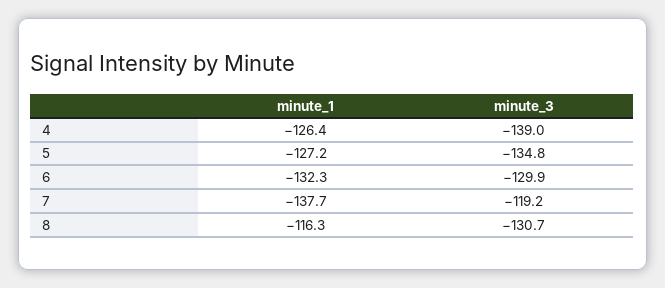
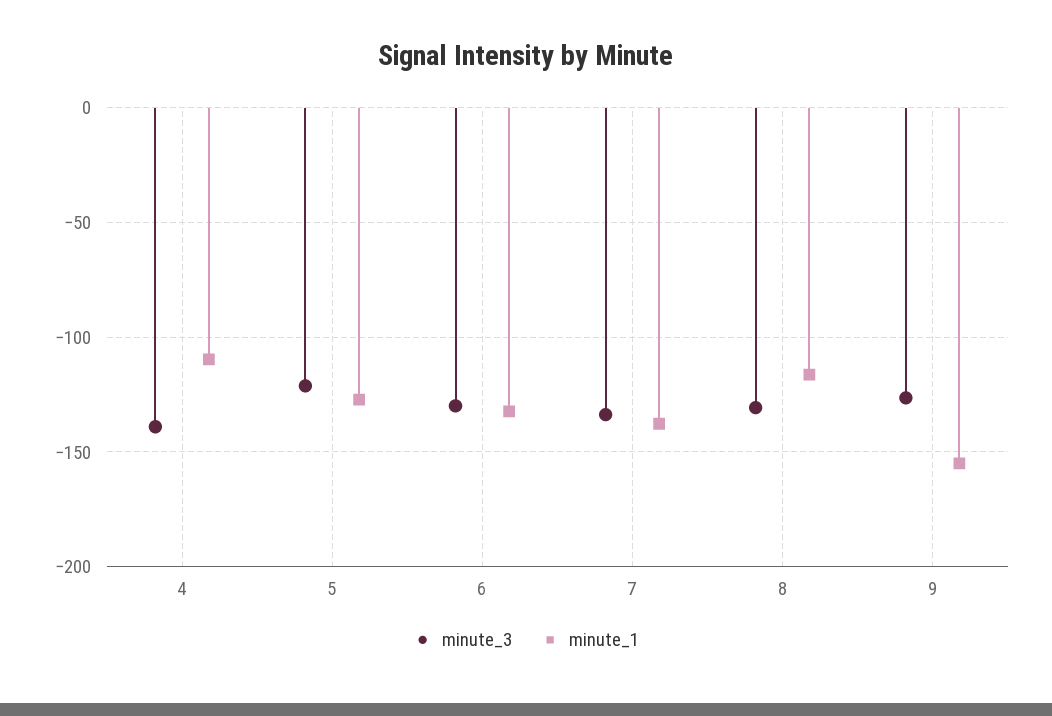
minute_1, 4: -126.4 -> -110
minute_3, 5: -134.8 -> -120
minute_3, 7: -119.2 -> -135
minute_3, 9: none -> -125
minute_1, 9: none -> -155

